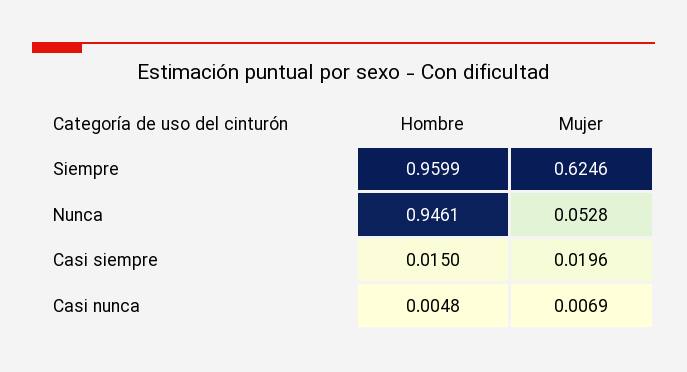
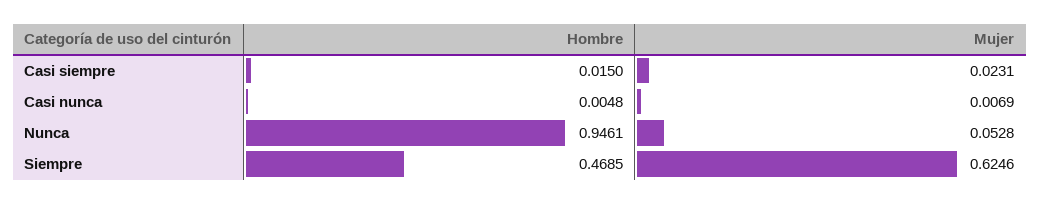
Hombre, Siempre: 0.9599 -> 0.4685
Mujer, Casi siempre: 0.0196 -> 0.0231

